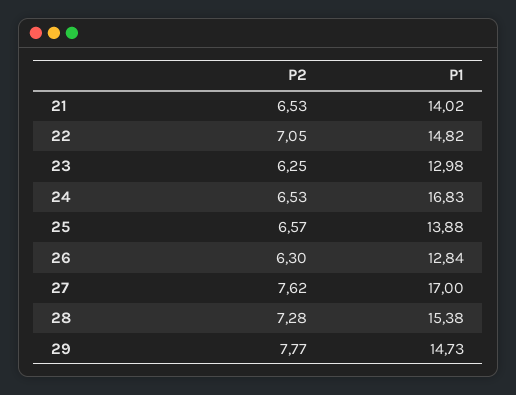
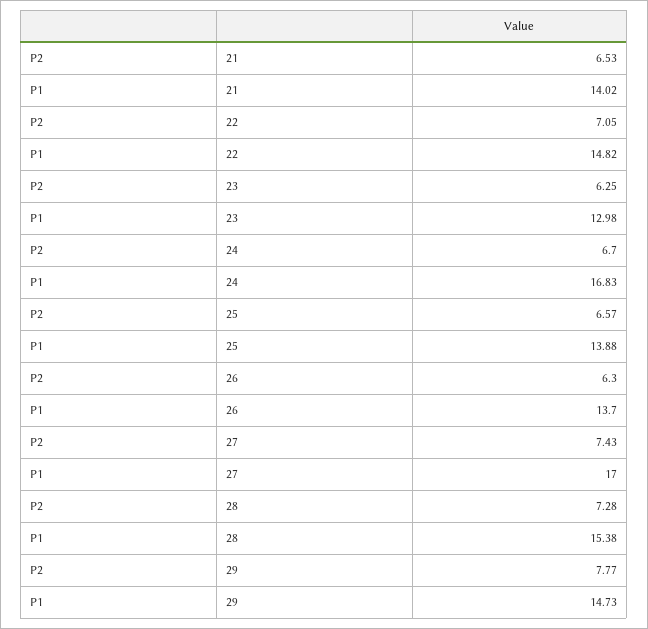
P2, 24: 6.53 -> 6.7
P1, 26: 12.84 -> 13.7
P2, 27: 7.62 -> 7.43

